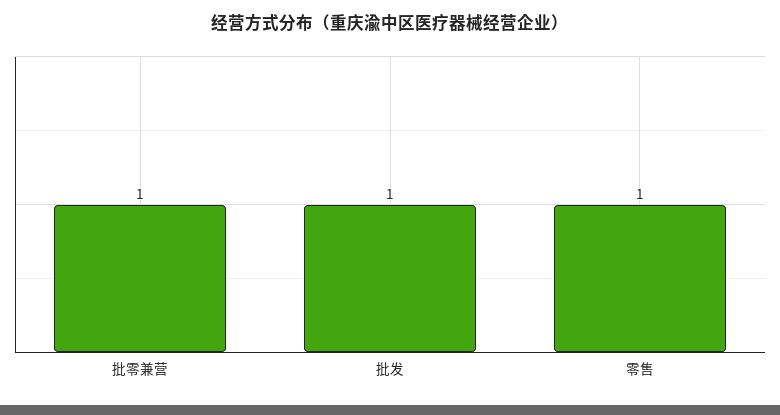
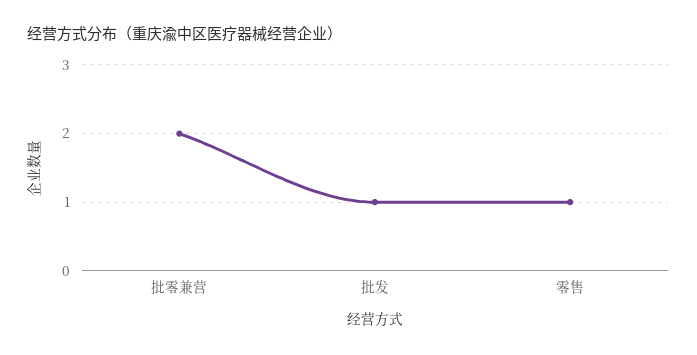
批零兼营: 1 -> 2

